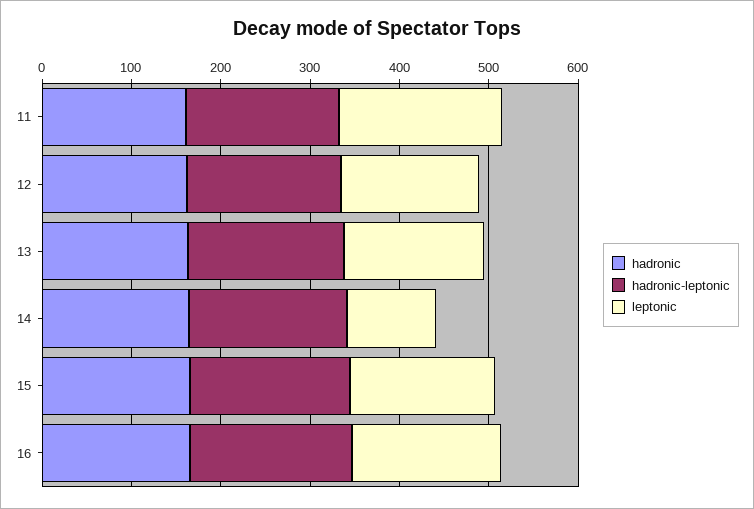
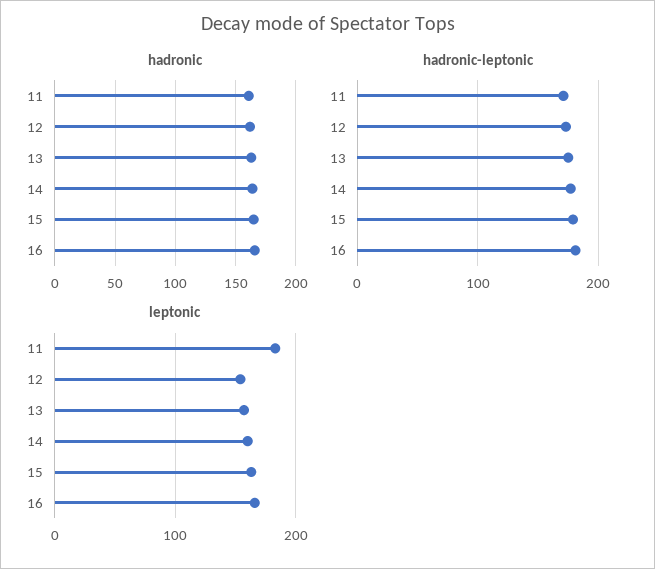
leptonic, 14: 100 -> 160

